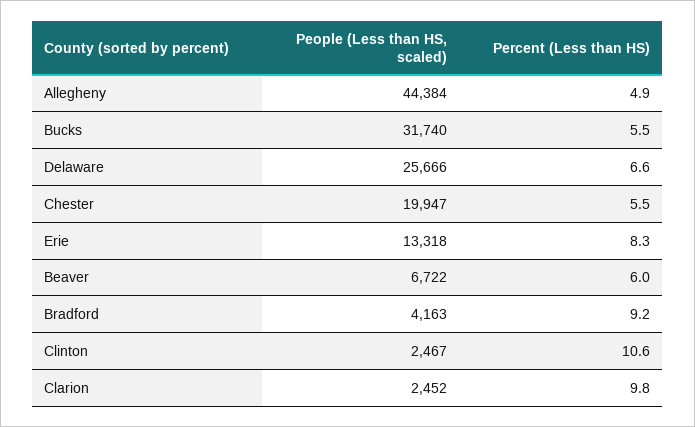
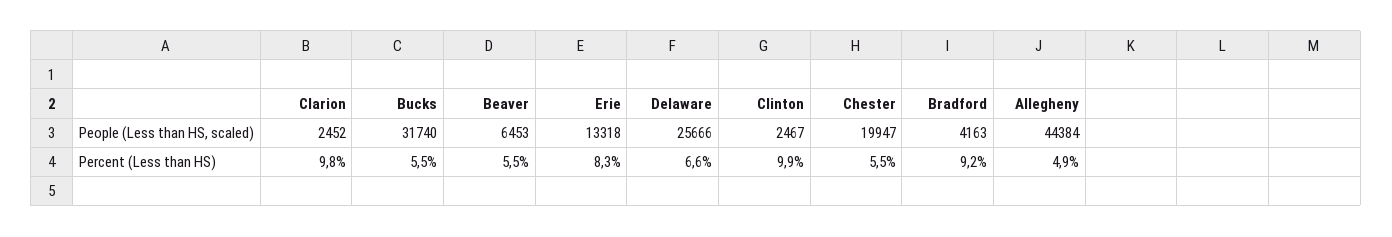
People (Less than HS, scaled), Beaver: 6722 -> 6453
Percent (Less than HS), Beaver: 6 -> 5.5
Percent (Less than HS), Clinton: 10.6 -> 9.9

